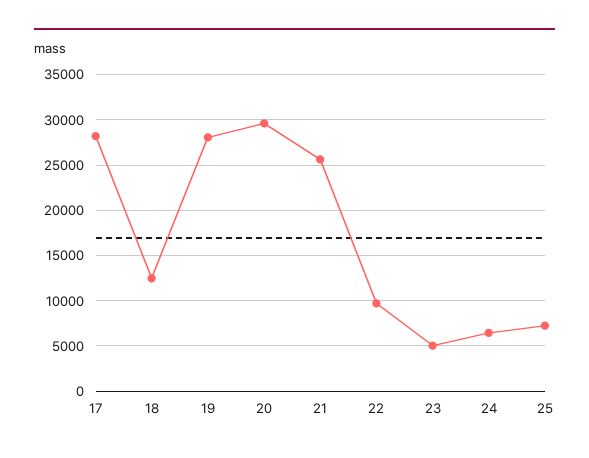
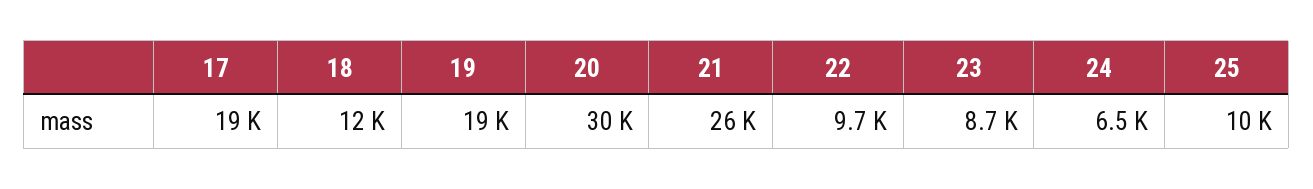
17: 28000 -> 19000
19: 28000 -> 19000
23: 5000 -> 8700
25: 7000 -> 10000

